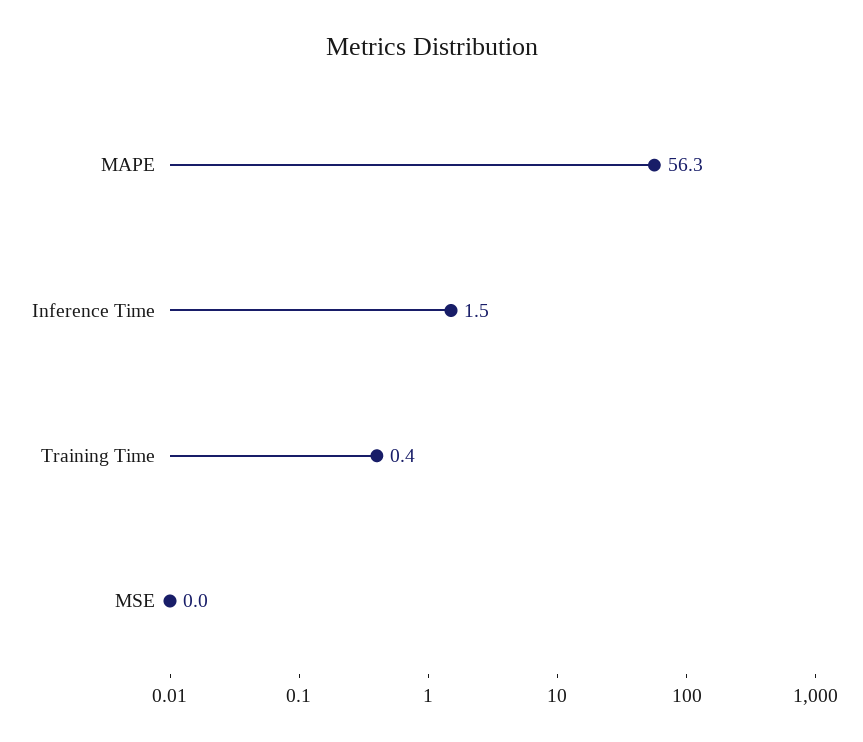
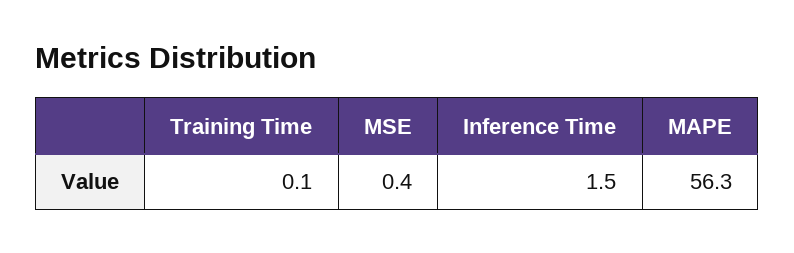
Training Time: 0.4 -> 0.1
MSE: 0 -> 0.4

